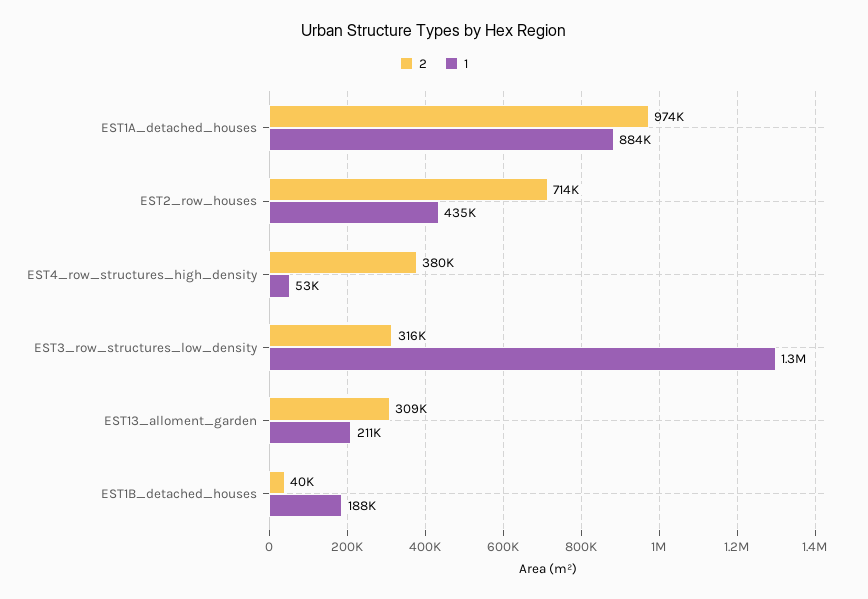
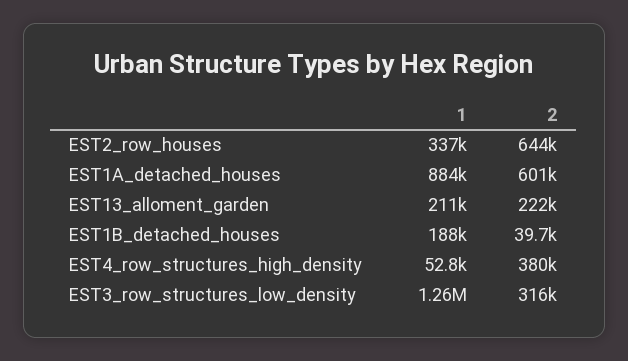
2, EST1A_detached_houses: 974000 -> 601000
2, EST2_row_houses: 714000 -> 644000
1, EST2_row_houses: 435000 -> 337000
2, EST13_alloment_garden: 309000 -> 222000

